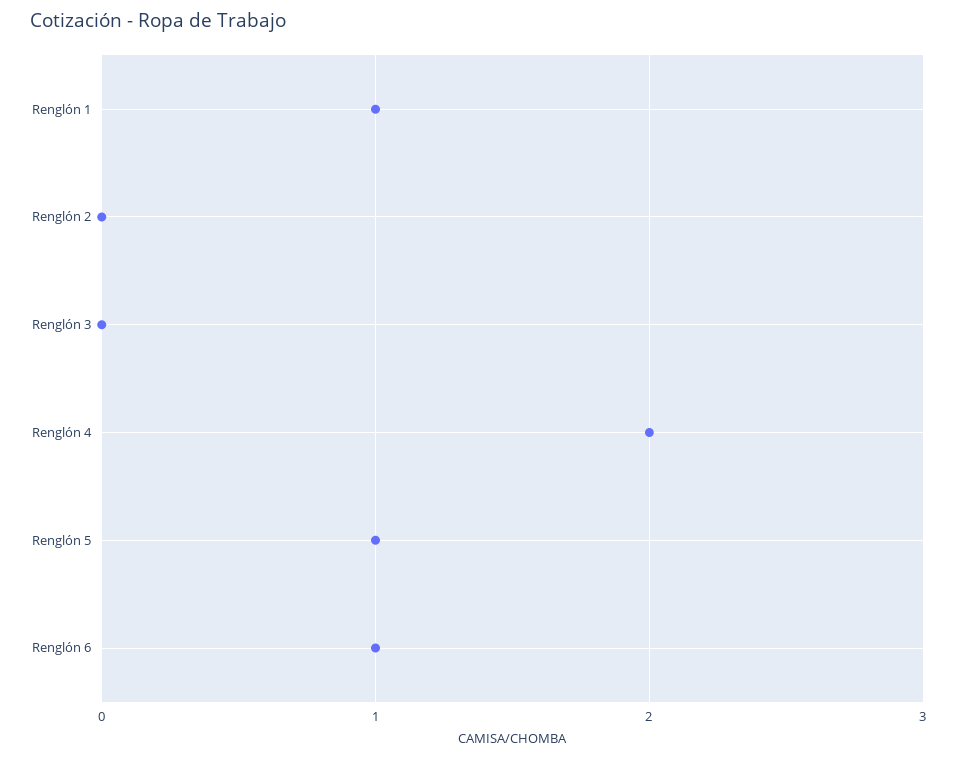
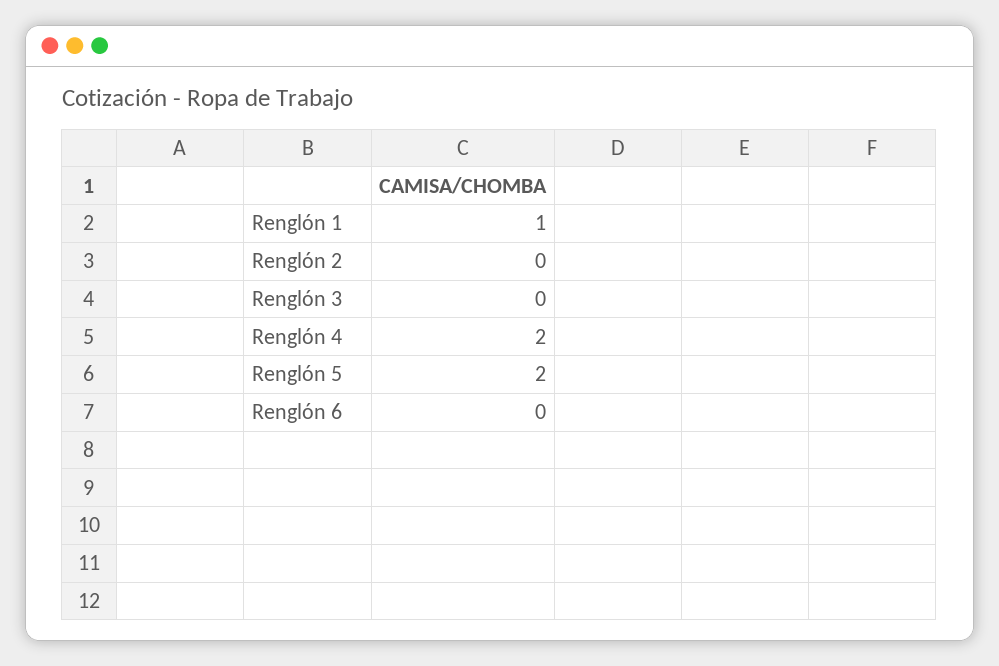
Renglón 5: 1 -> 2
Renglón 6: 1 -> 0

